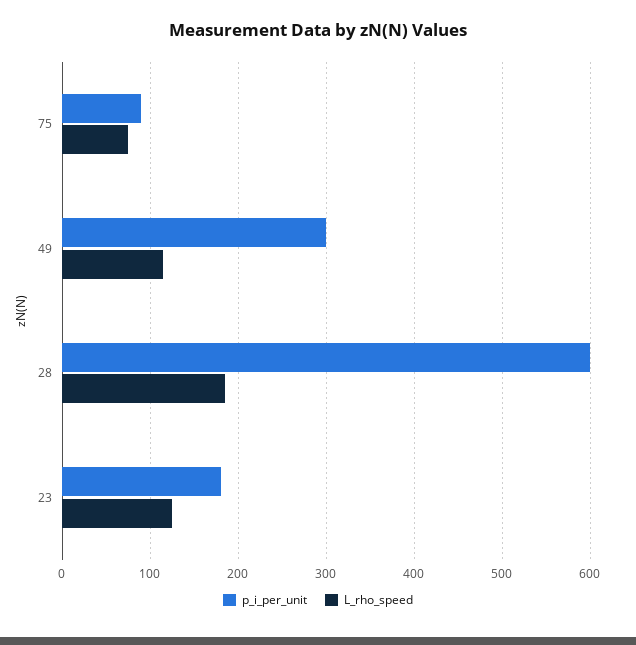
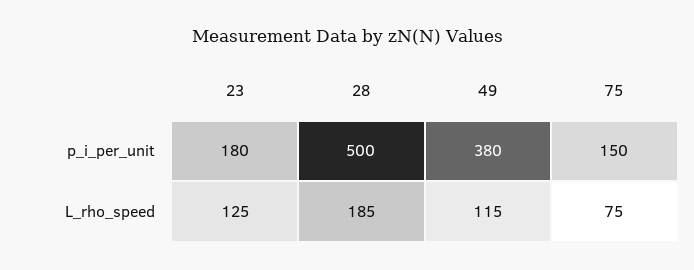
p_i_per_unit, 75: 90 -> 150
p_i_per_unit, 49: 300 -> 380
p_i_per_unit, 28: 600 -> 500

